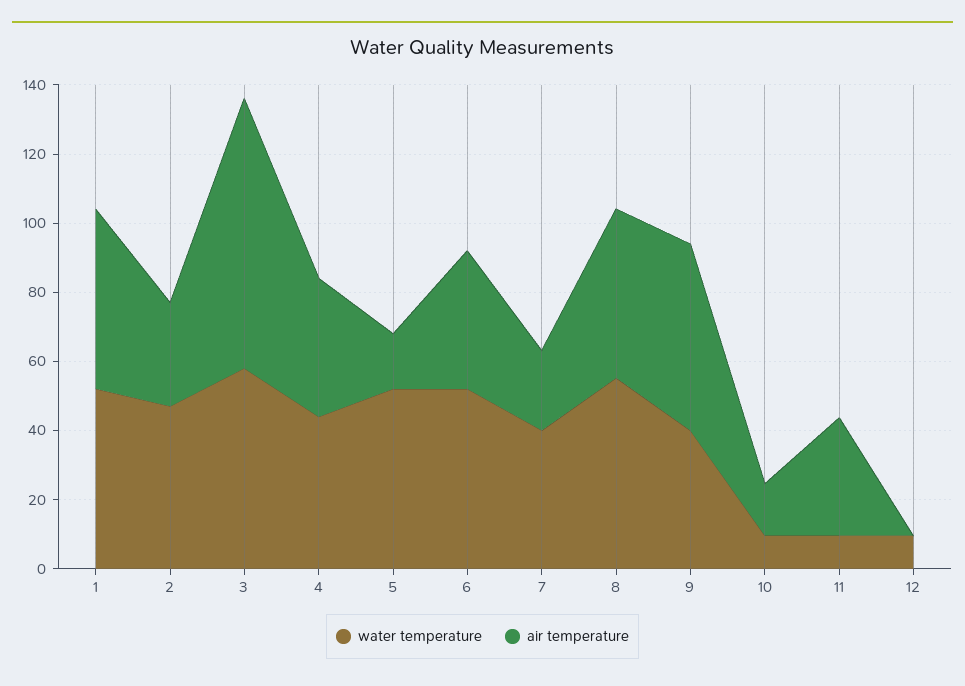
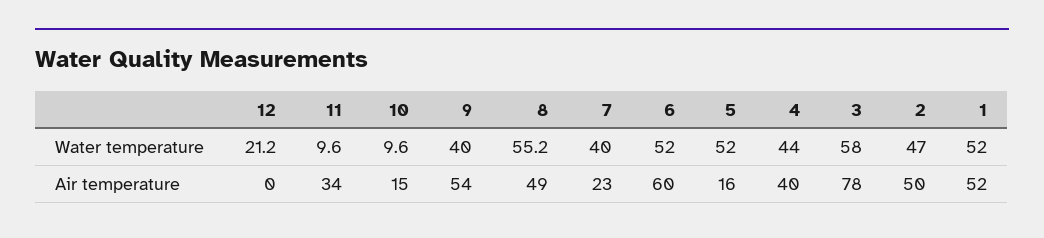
air temperature, 2: 30 -> 50
air temperature, 6: 40 -> 60
water temperature, 12: 10 -> 21.2

